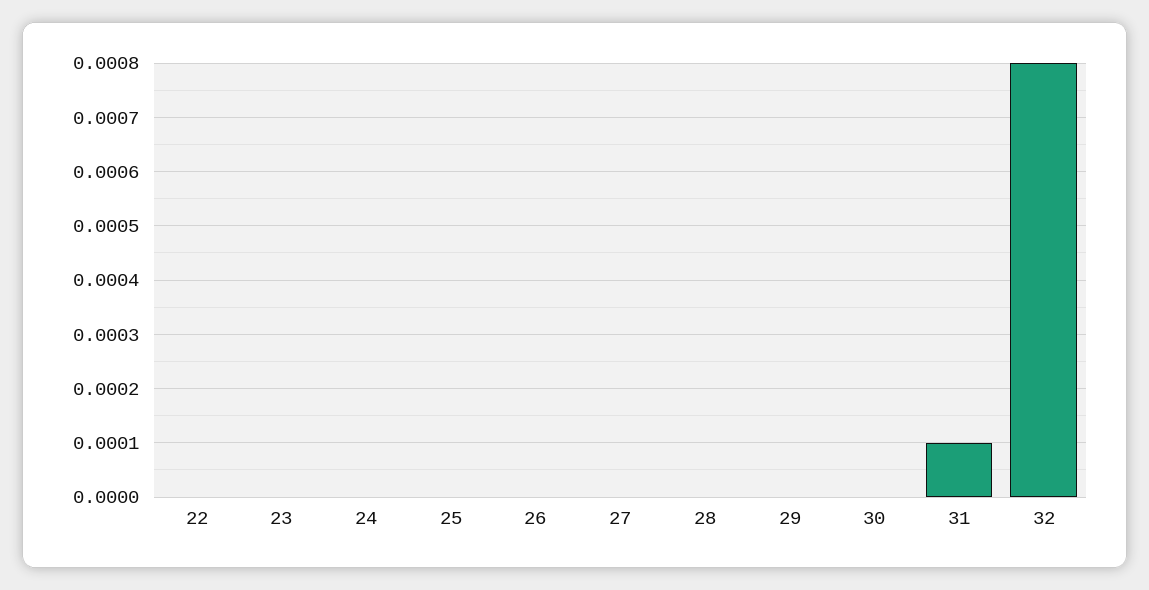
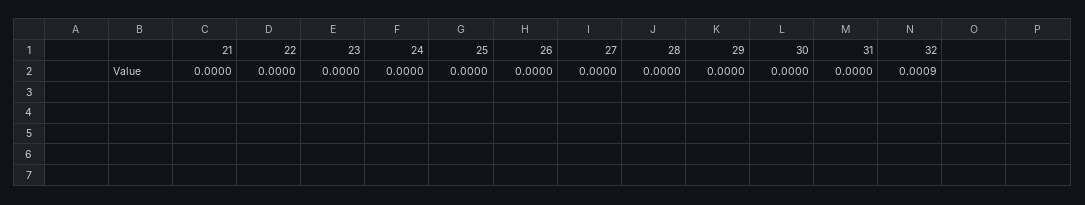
31: 0.0001 -> 0
32: 0.0008 -> 0.0009
21: none -> 0

